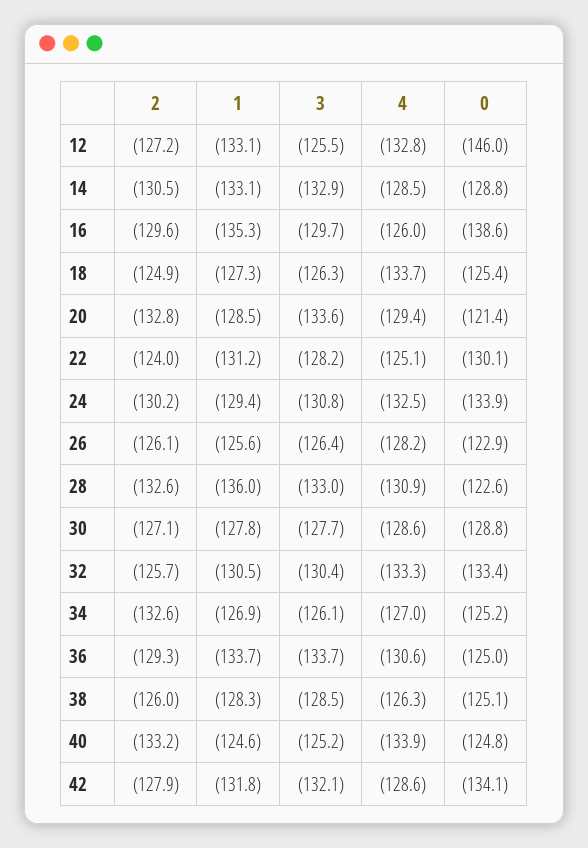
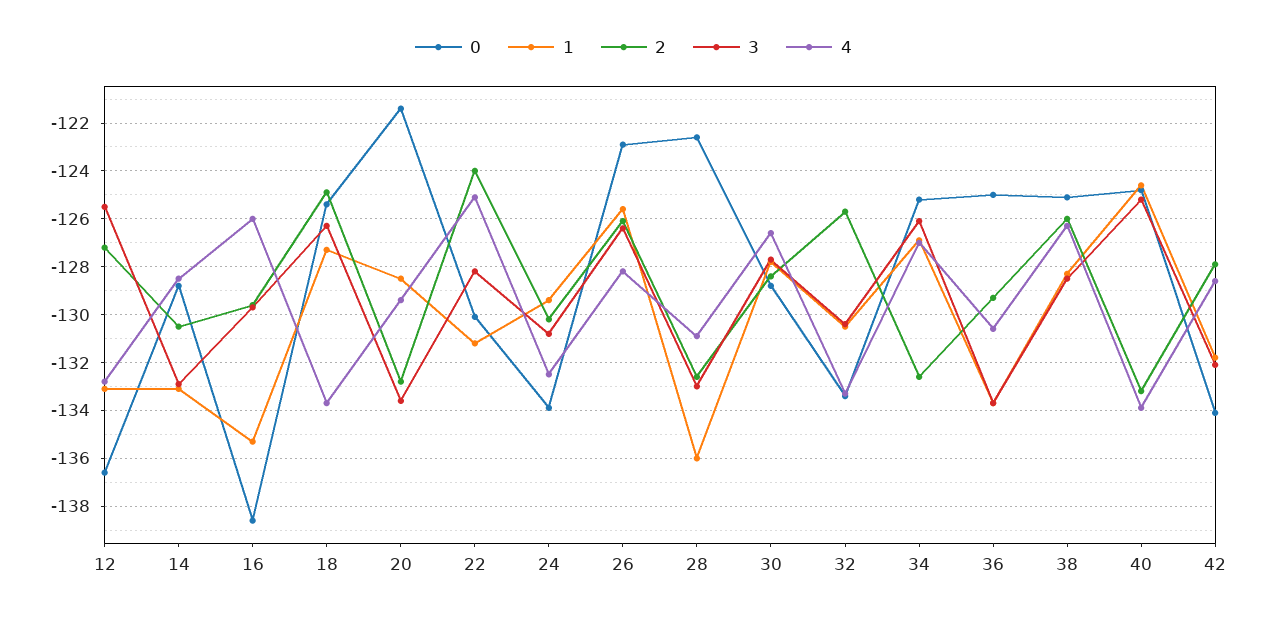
0, 12: -146 -> -136.5
2, 30: -127.1 -> -128.5
4, 30: -128.6 -> -126.5

